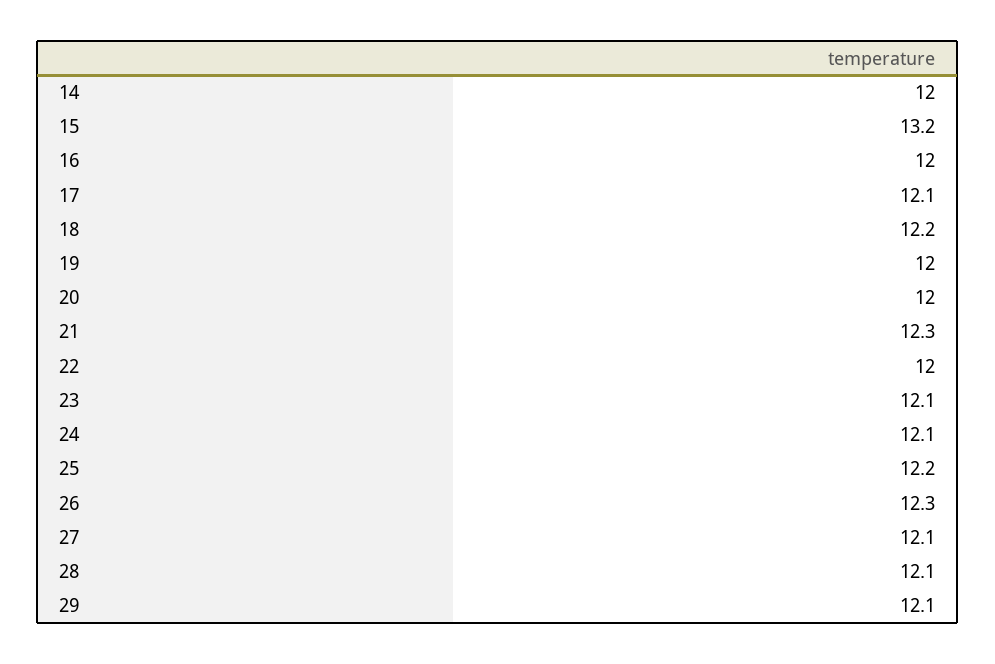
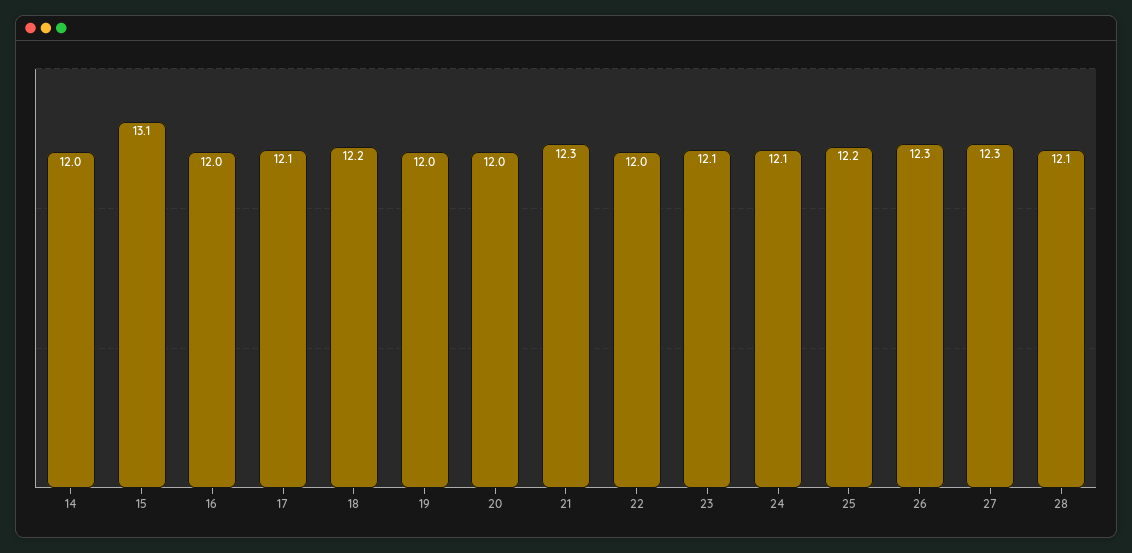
15: 13.2 -> 13.1
27: 12.1 -> 12.3
29: 12.1 -> none

